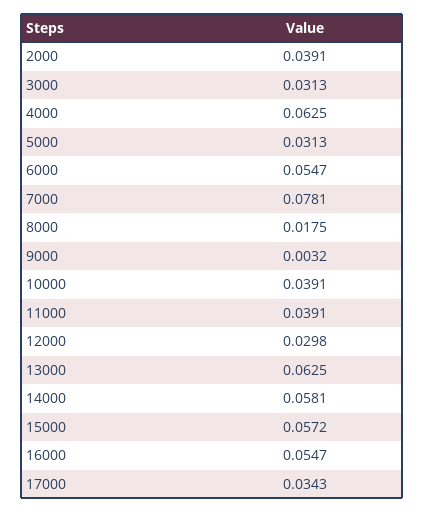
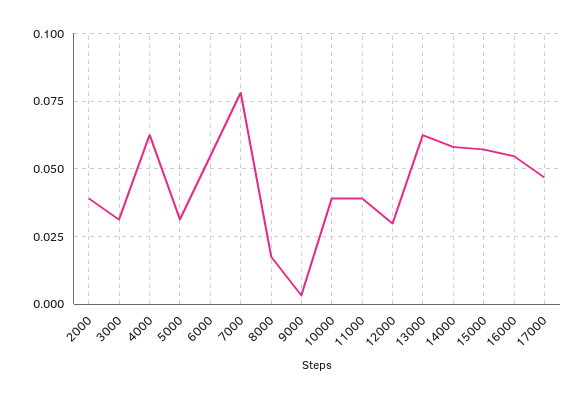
17000: 0.0343 -> 0.0475

